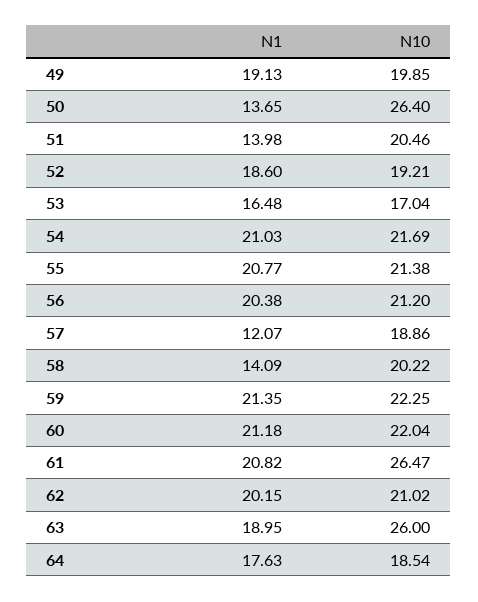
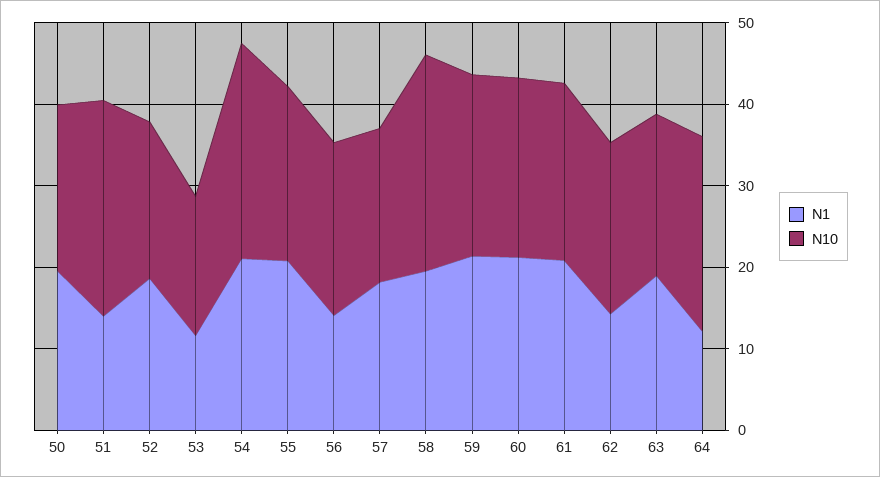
N1, 49: 19.13 -> none
N10, 49: 19.85 -> none
N1, 50: 13.65 -> 20
N10, 50: 26.4 -> 20
N10, 51: 20.46 -> 26
N1, 53: 16.48 -> 12
N10, 54: 21.69 -> 26
N1, 56: 20.38 -> 14
N1, 57: 12.07 -> 18
N1, 58: 14.09 -> 20
N10, 58: 20.22 -> 26
N10, 61: 26.47 -> 22
N1, 62: 20.15 -> 14
N10, 63: 26 -> 20
N1, 64: 17.63 -> 12
N10, 64: 18.54 -> 24

